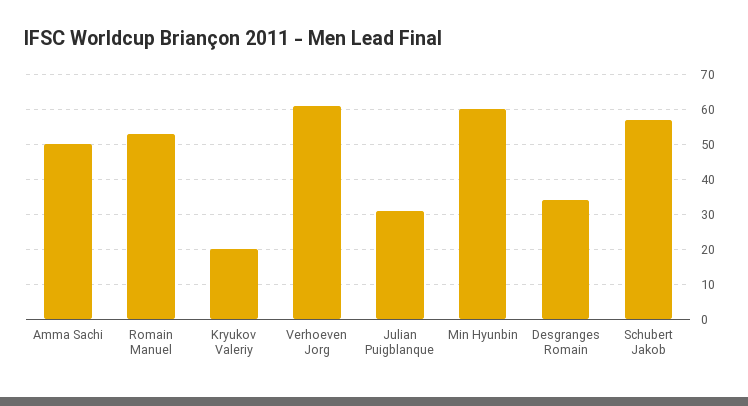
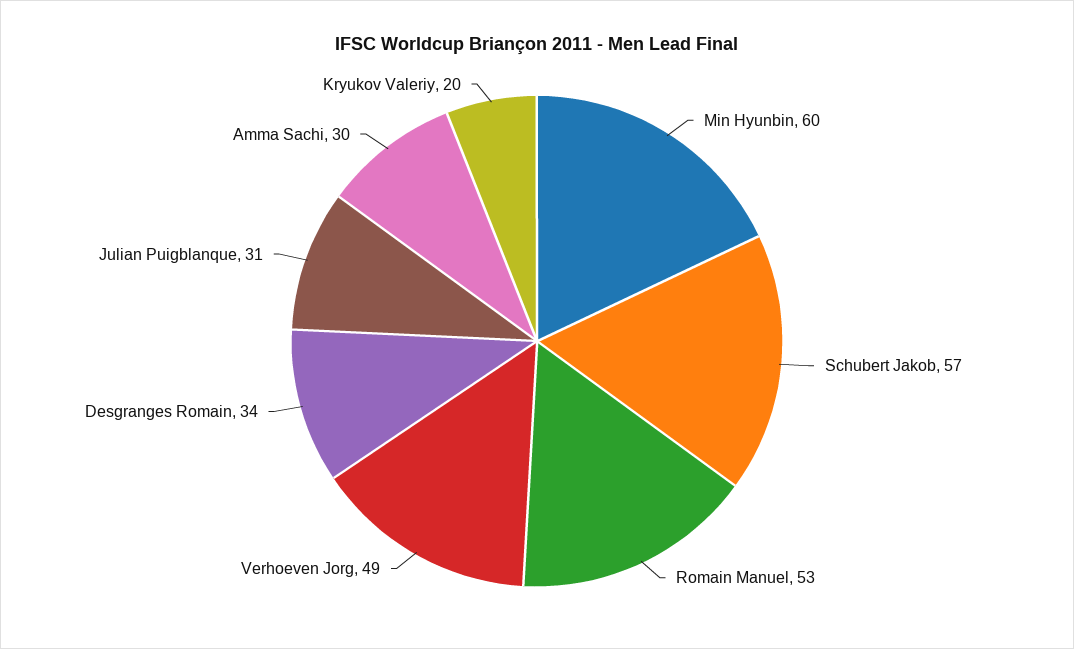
Amma Sachi: 50 -> 30
Verhoeven Jorg: 60 -> 49

